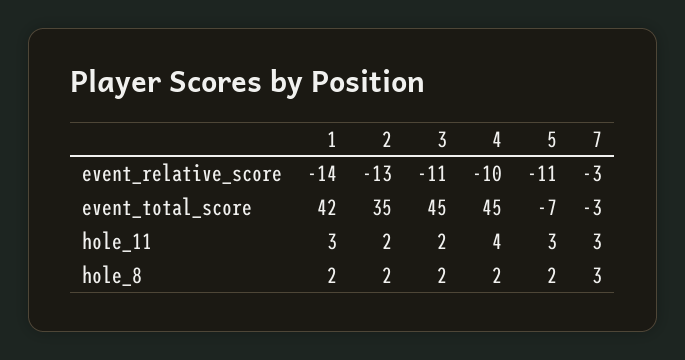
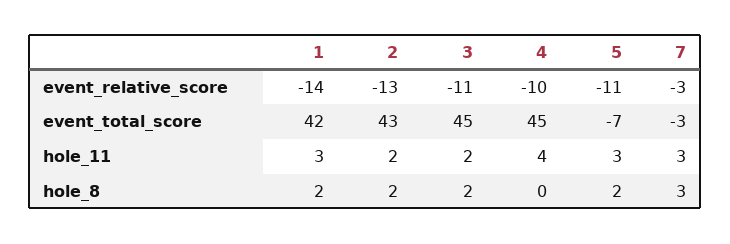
2, event_total_score: 35 -> 43
4, hole_8: 2 -> 0

